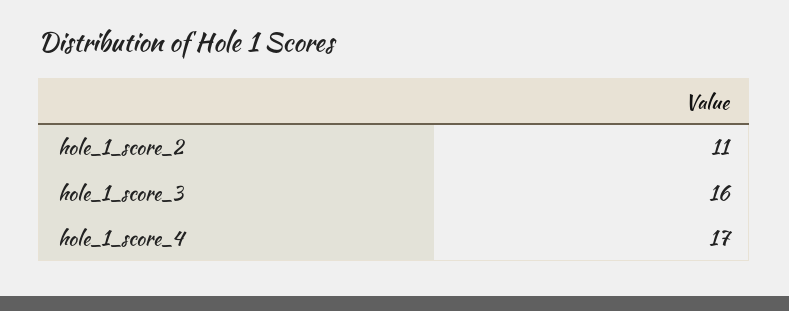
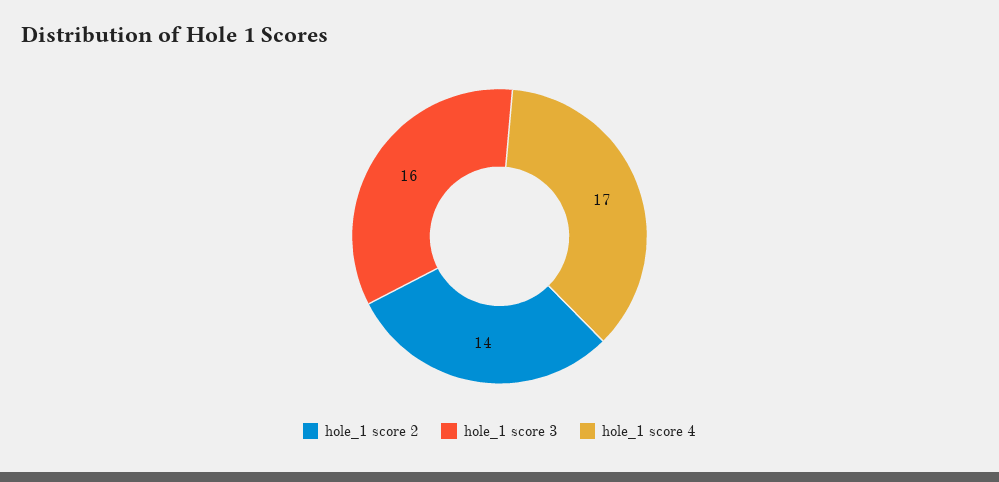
hole_1_score_2: 11 -> 14

